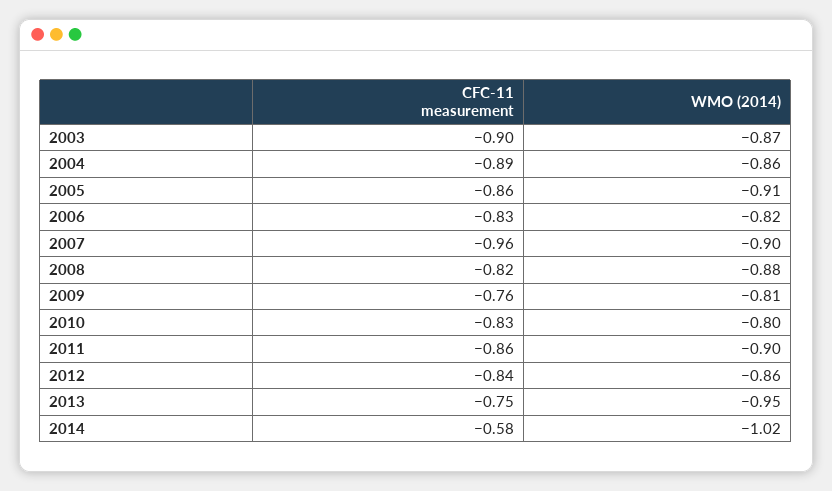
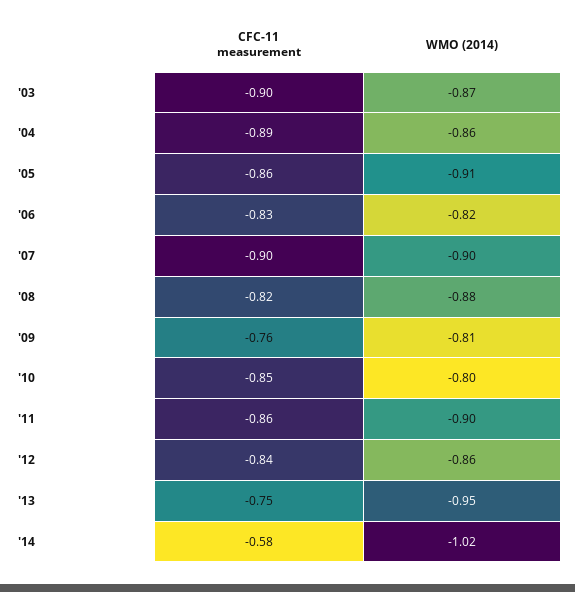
CFC-11 measurement, 2007: -0.96 -> -0.9
CFC-11 measurement, 2010: -0.83 -> -0.85

